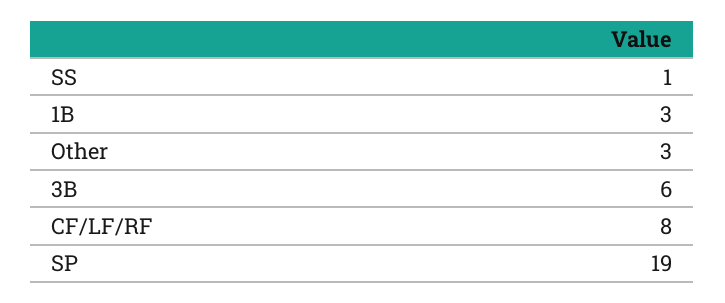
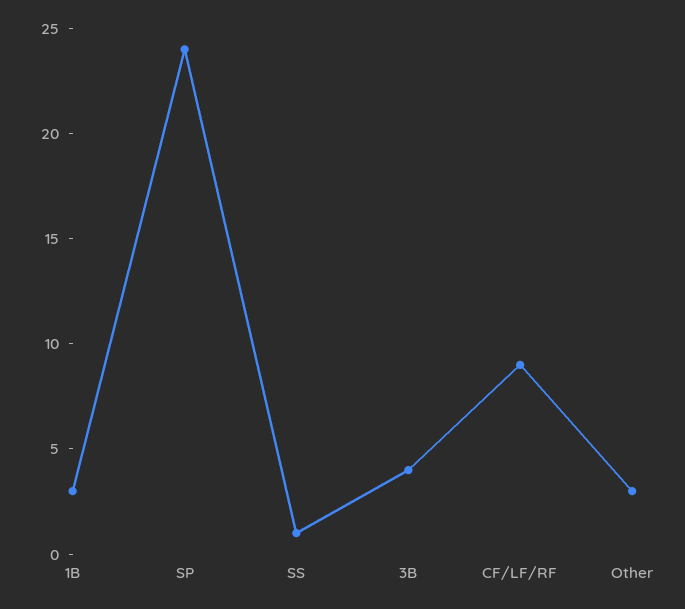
3B: 6 -> 4
CF/LF/RF: 8 -> 9
SP: 19 -> 24

